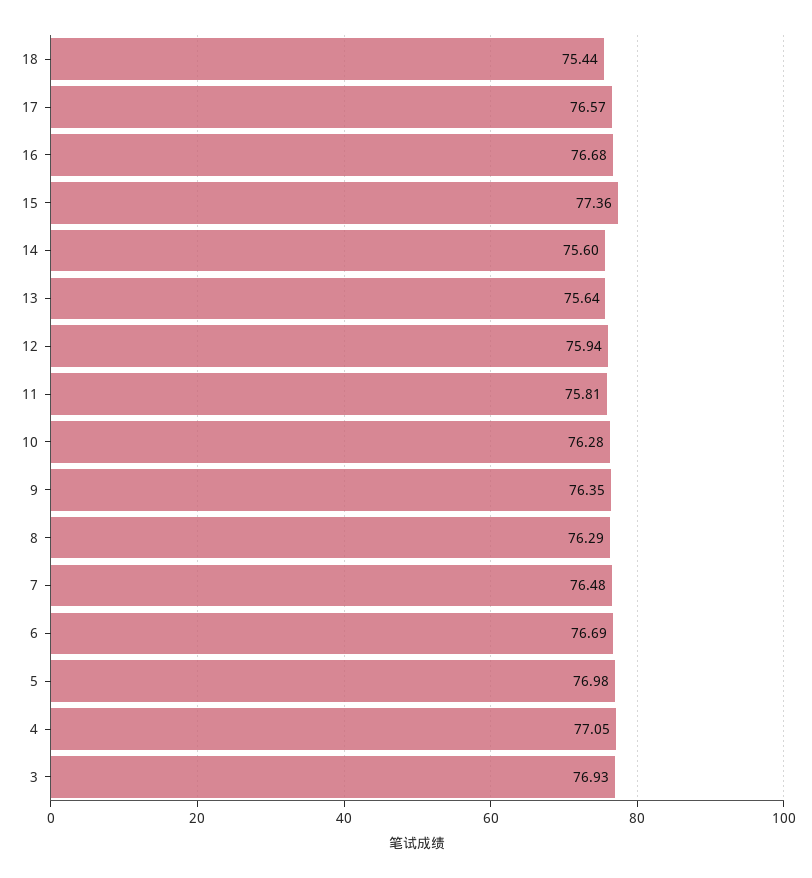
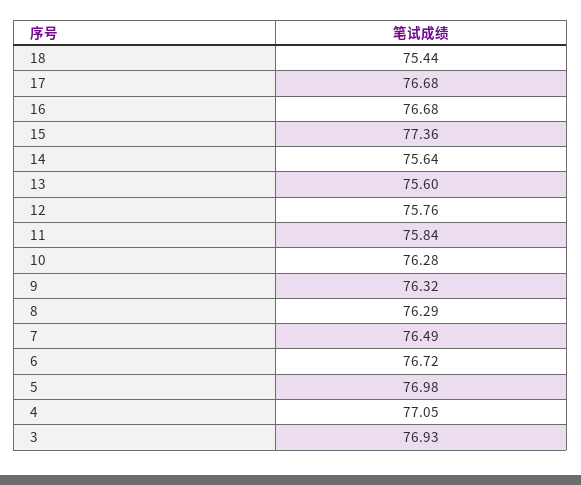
17: 76.57 -> 76.68
14: 75.6 -> 75.64
13: 75.64 -> 75.6
12: 75.94 -> 75.76
11: 75.81 -> 75.84
9: 76.35 -> 76.32
7: 76.48 -> 76.49
6: 76.69 -> 76.72

